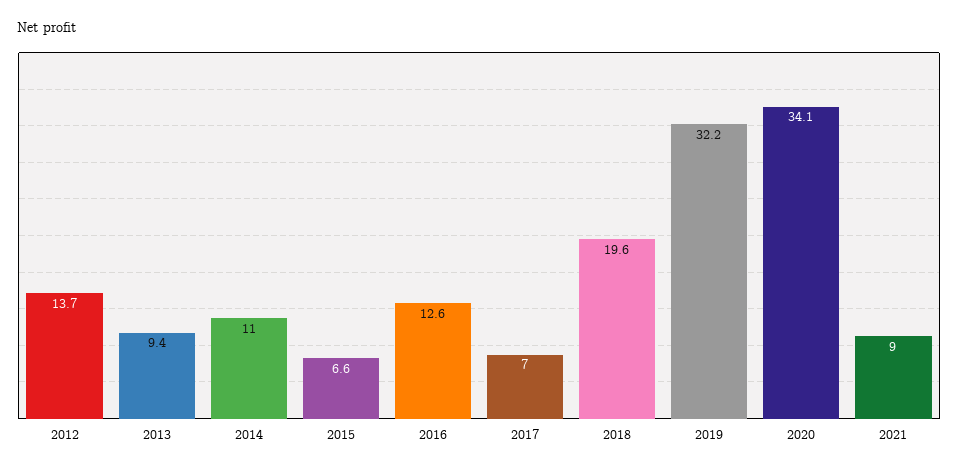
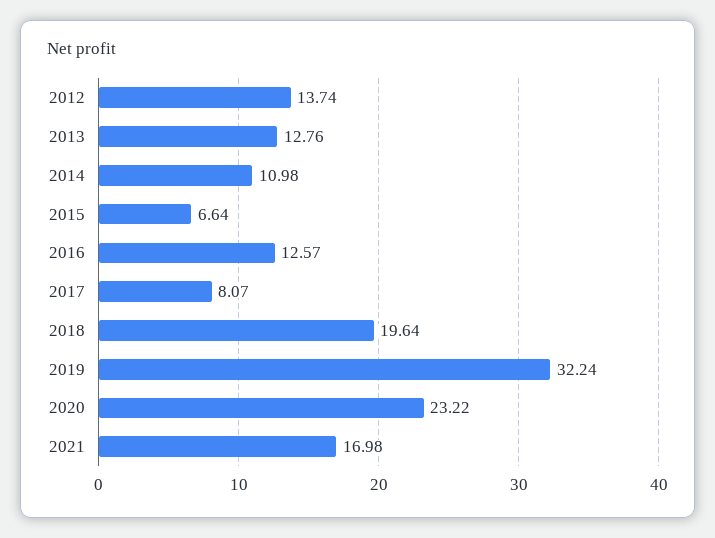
2013: 9.4 -> 12.76
2017: 7 -> 8.07
2020: 34.1 -> 23.22
2021: 9 -> 16.98

